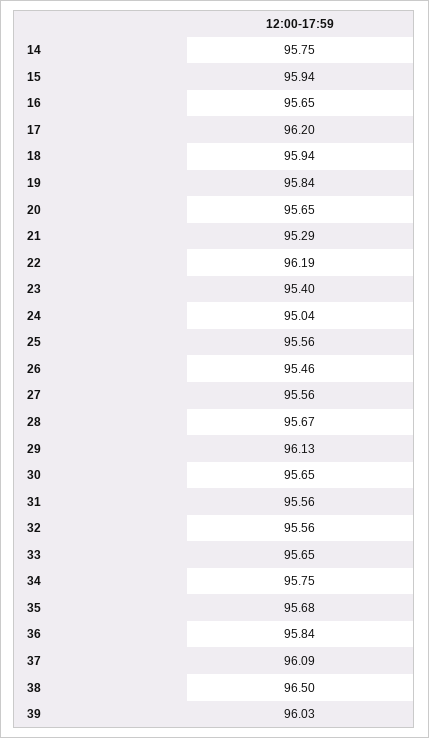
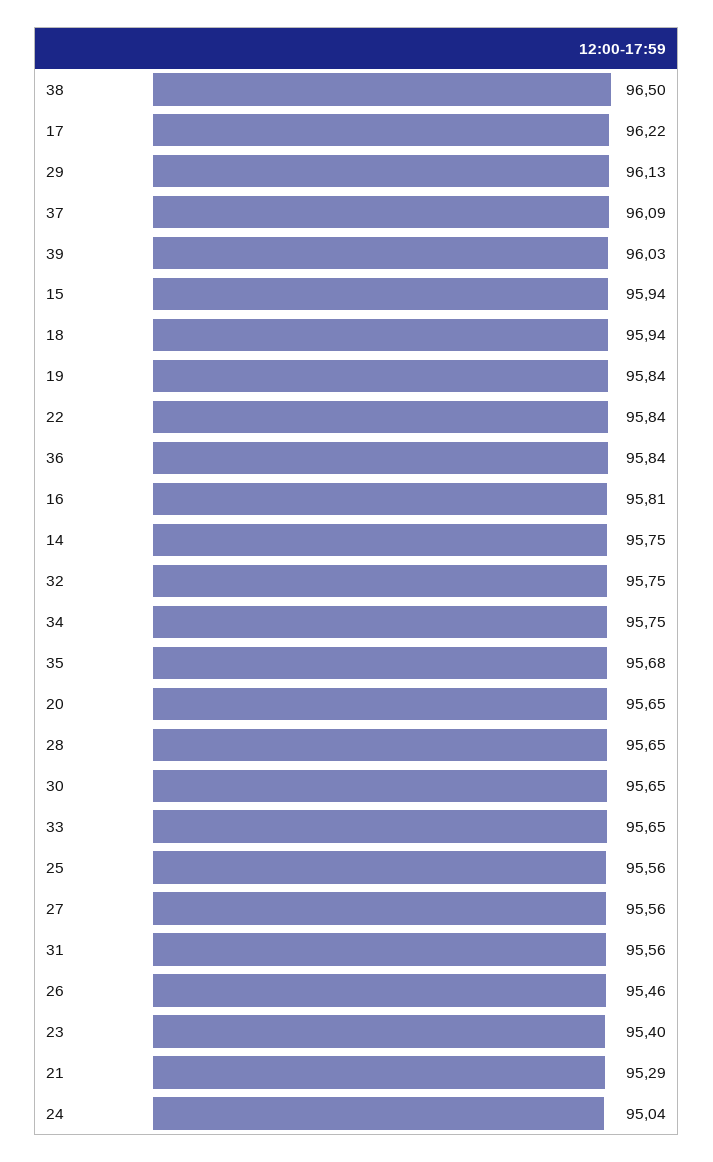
16: 95.65 -> 95.81
17: 96.2 -> 96.22
22: 96.19 -> 95.84
28: 95.67 -> 95.65
32: 95.56 -> 95.75

